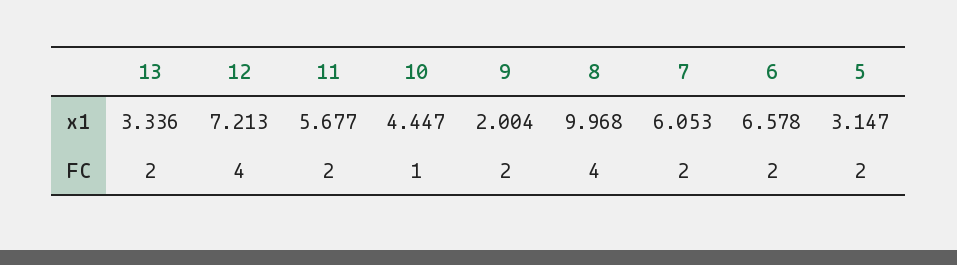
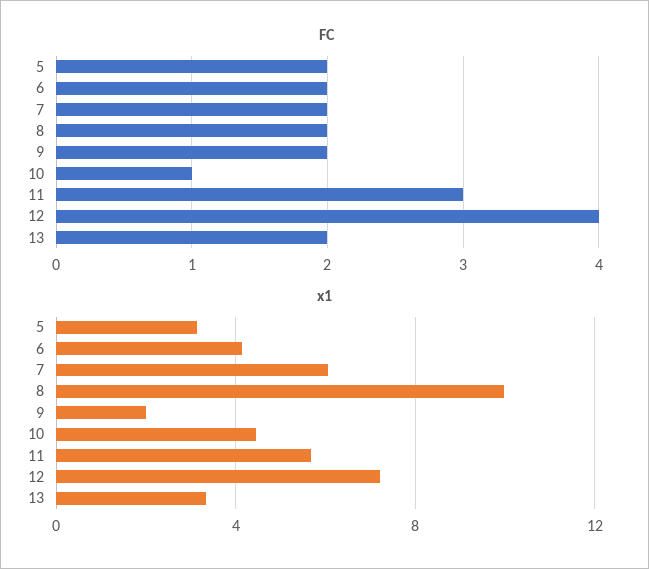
x1, 6: 6.578 -> 4
FC, 11: 2 -> 3
FC, 8: 4 -> 2

